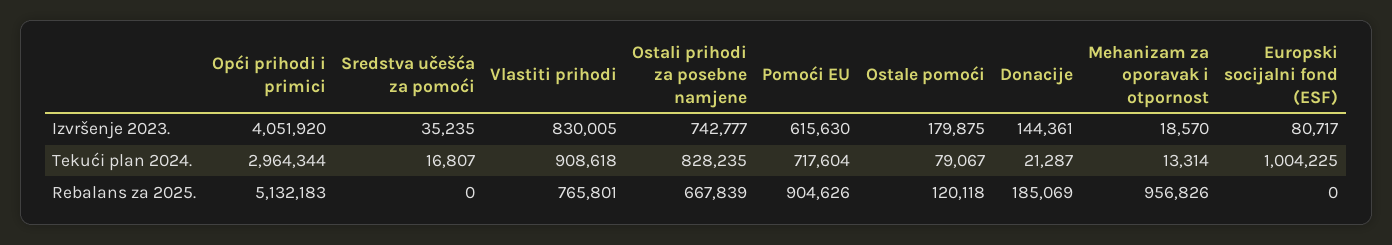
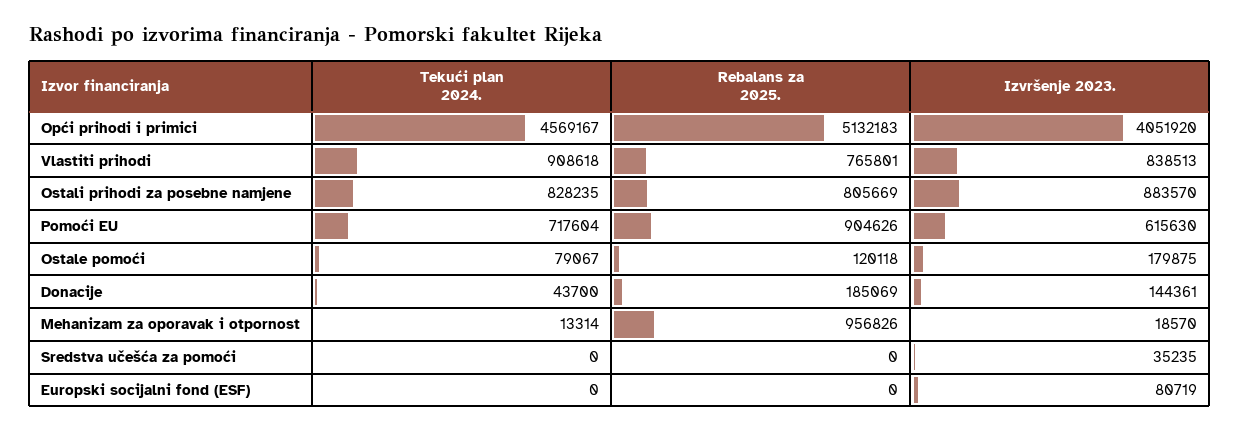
Vlastiti prihodi, Izvršenje 2023.: 830005 -> 838513
Ostali prihodi za posebne namjene, Izvršenje 2023.: 742777 -> 883570
Europski socijalni fond (ESF), Izvršenje 2023.: 80717 -> 80719
Opći prihodi i primici, Tekući plan 2024.: 2964344 -> 4569167
Sredstva učešća za pomoći, Tekući plan 2024.: 16807 -> 0
Donacije, Tekući plan 2024.: 21287 -> 43700
Europski socijalni fond (ESF), Tekući plan 2024.: 1004225 -> 0
Ostali prihodi za posebne namjene, Rebalans za 2025.: 667839 -> 805669

